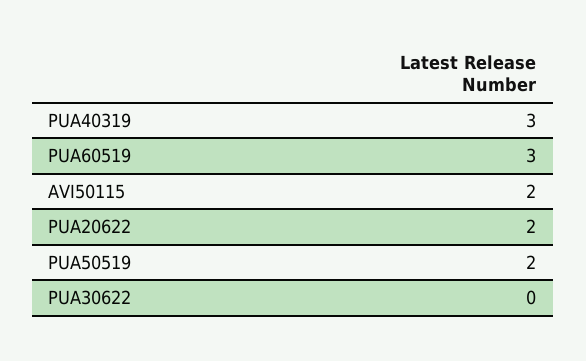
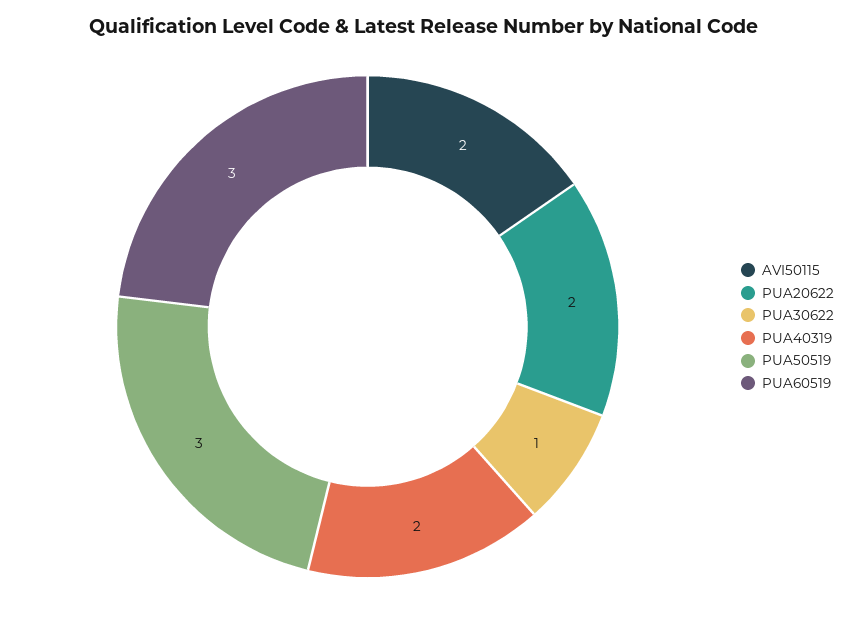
PUA40319: 3 -> 2
PUA50519: 2 -> 3
PUA30622: 0 -> 1

